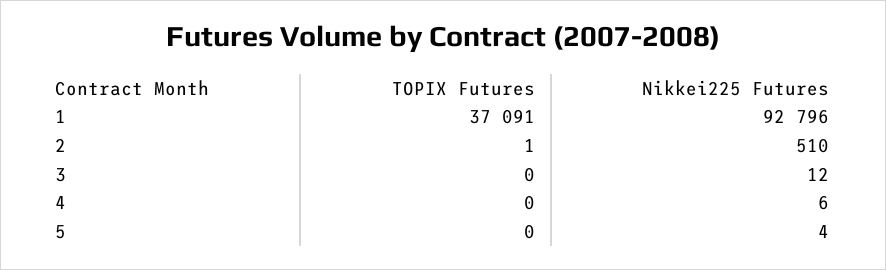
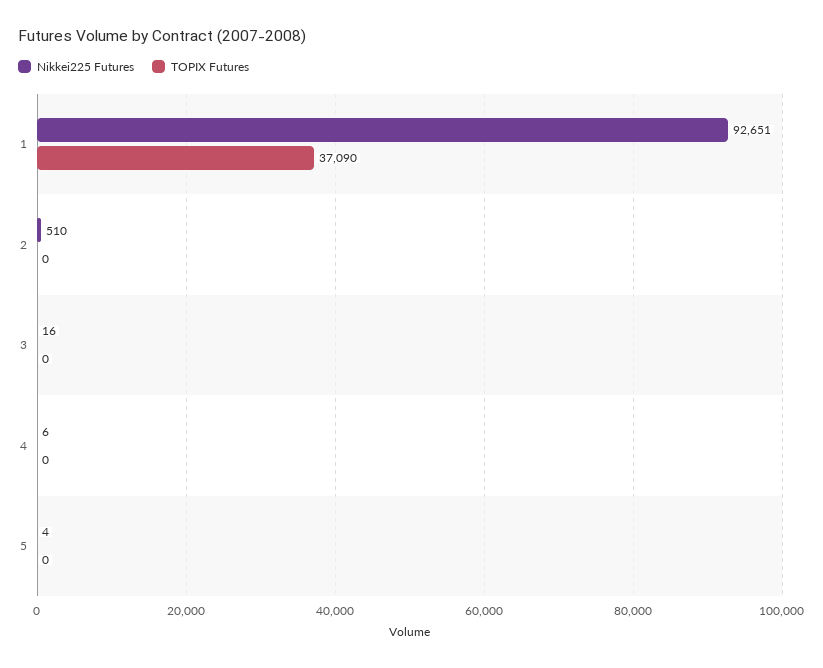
TOPIX Futures, 1: 37091 -> 37090
Nikkei225 Futures, 1: 92796 -> 92651
TOPIX Futures, 2: 1 -> 0
Nikkei225 Futures, 3: 12 -> 16

